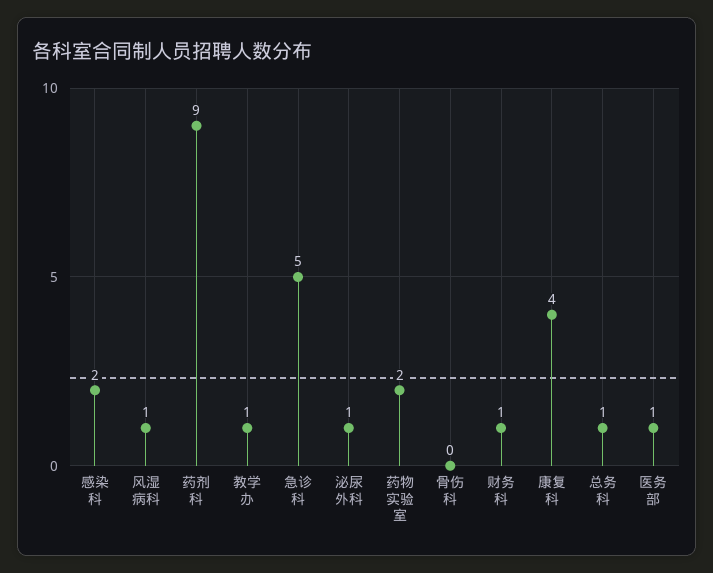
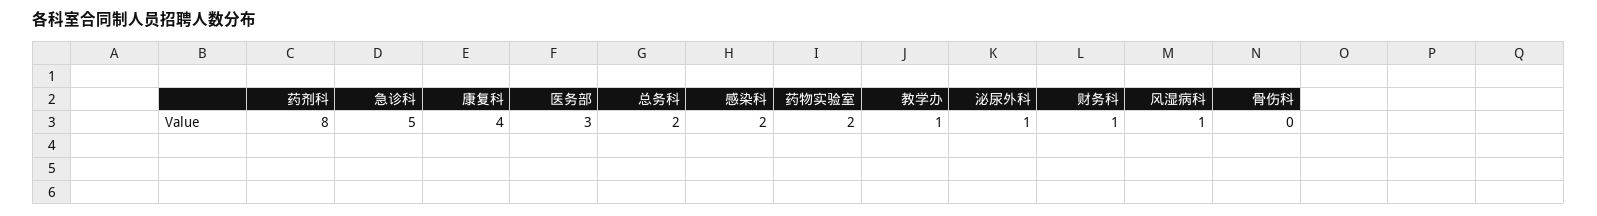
药剂科: 9 -> 8
总务科: 1 -> 2
医务部: 1 -> 3

